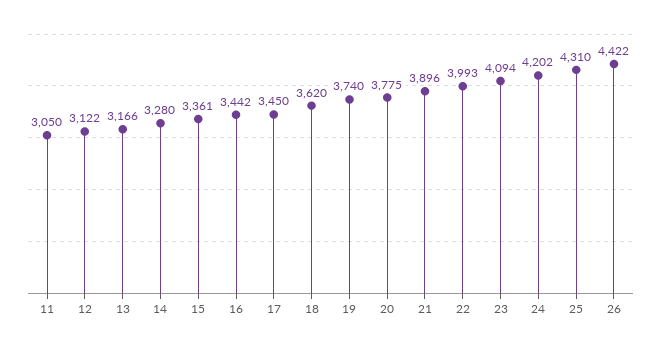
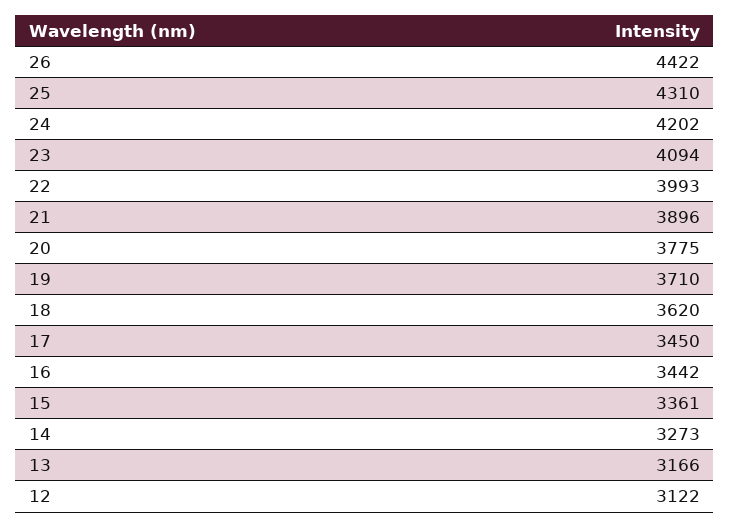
11: 3050 -> none
14: 3280 -> 3273
19: 3740 -> 3710

